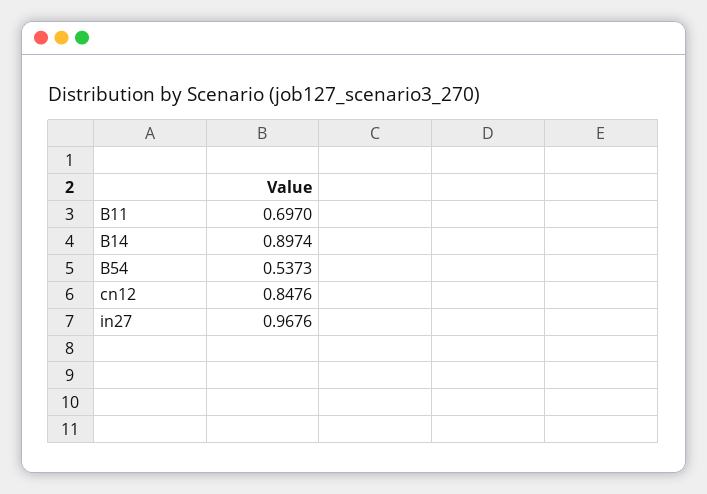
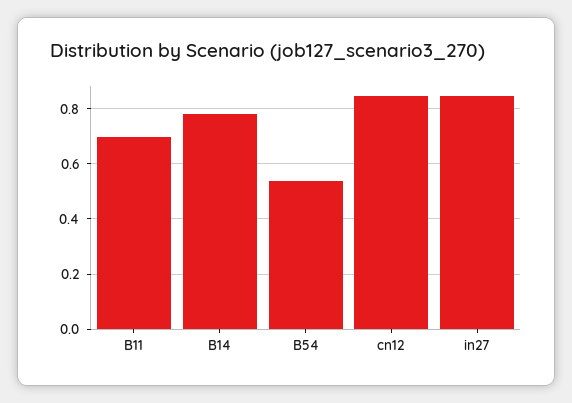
B14: 0.8974 -> 0.775
in27: 0.9676 -> 0.85

